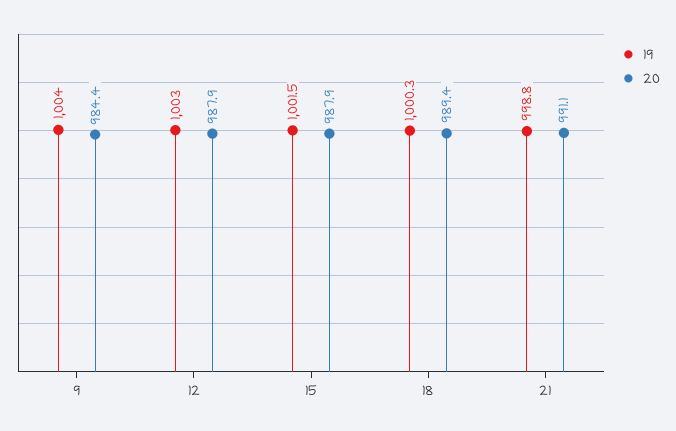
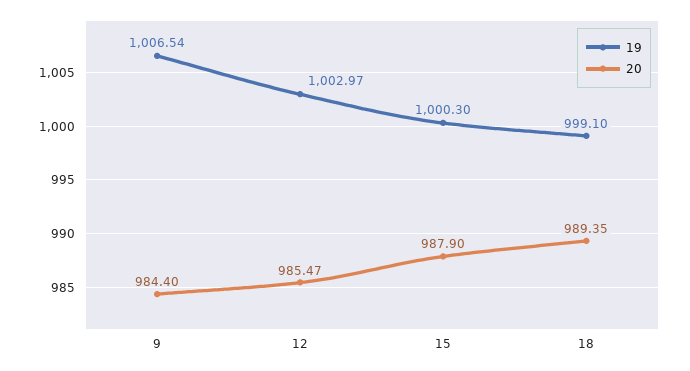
19, 9: 1004 -> 1006.54
20, 12: 987.9 -> 985.47
19, 15: 1001.5 -> 1000.3
19, 18: 1000.3 -> 999.1
19, 21: 998.8 -> none
20, 21: 991.1 -> none

